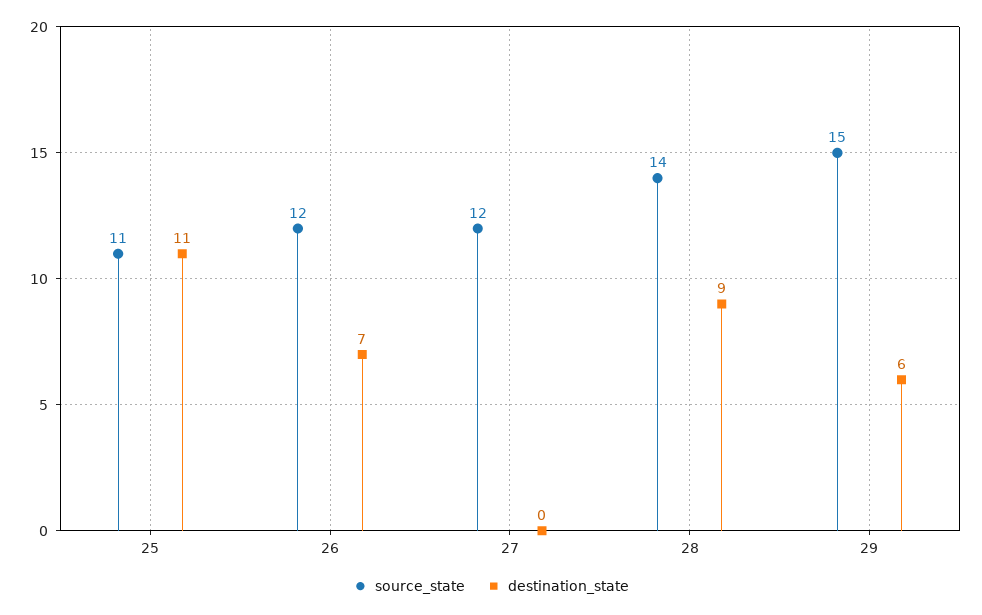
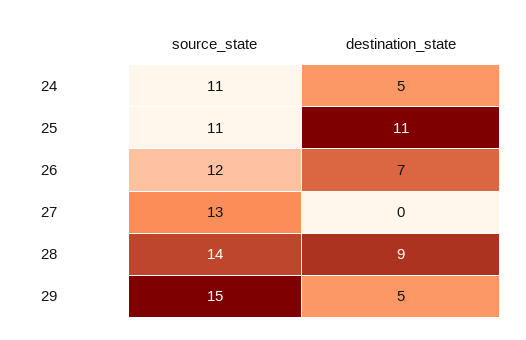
source_state, 27: 12 -> 13
destination_state, 29: 6 -> 5
source_state, 24: none -> 11
destination_state, 24: none -> 5

